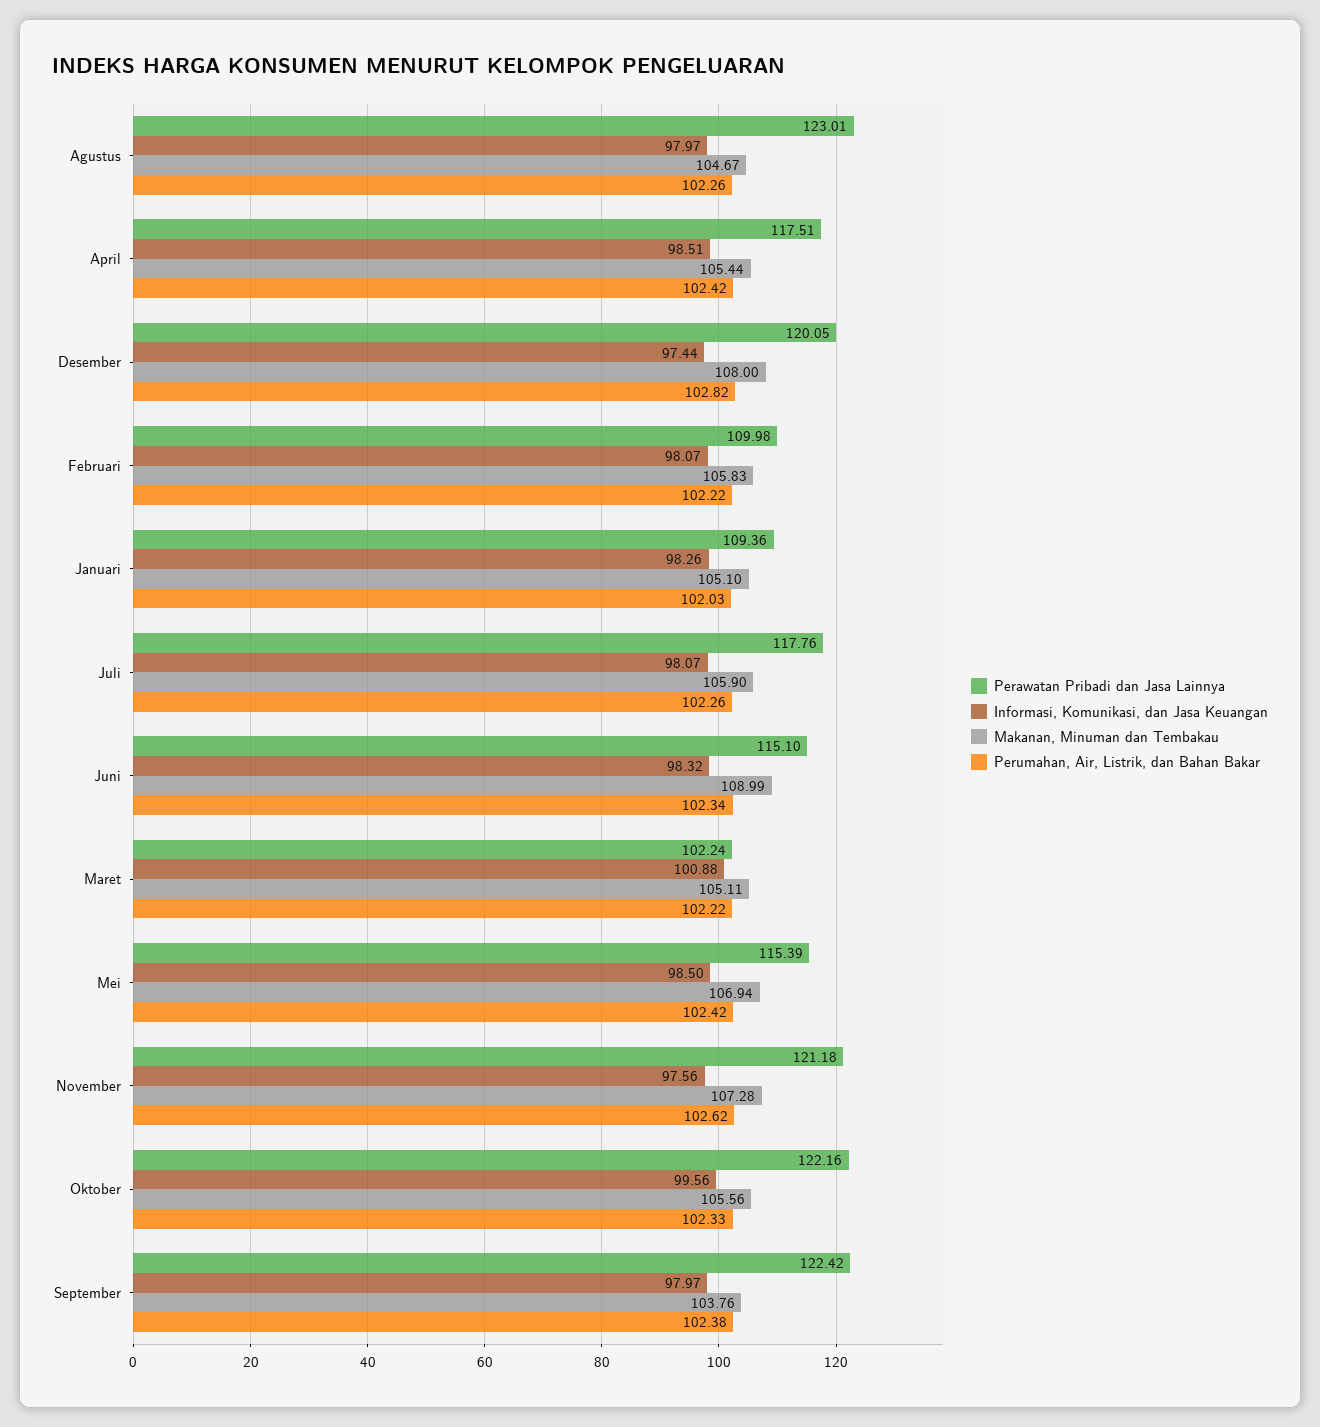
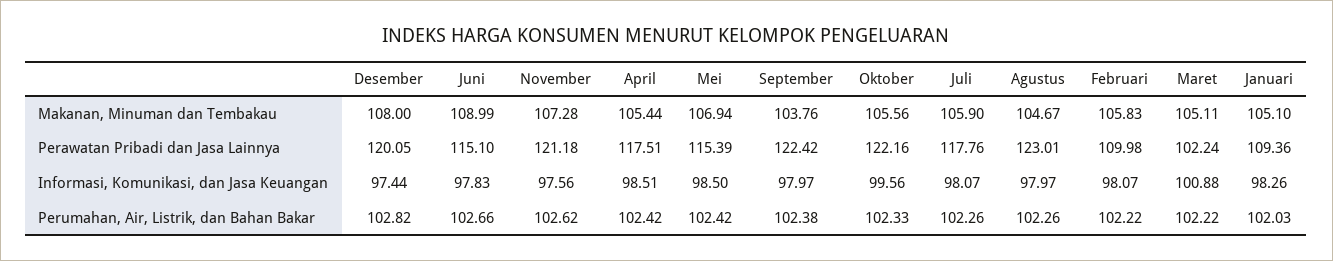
Informasi, Komunikasi, dan Jasa Keuangan, Juni: 98.32 -> 97.83
Perumahan, Air, Listrik, dan Bahan Bakar, Juni: 102.34 -> 102.66

